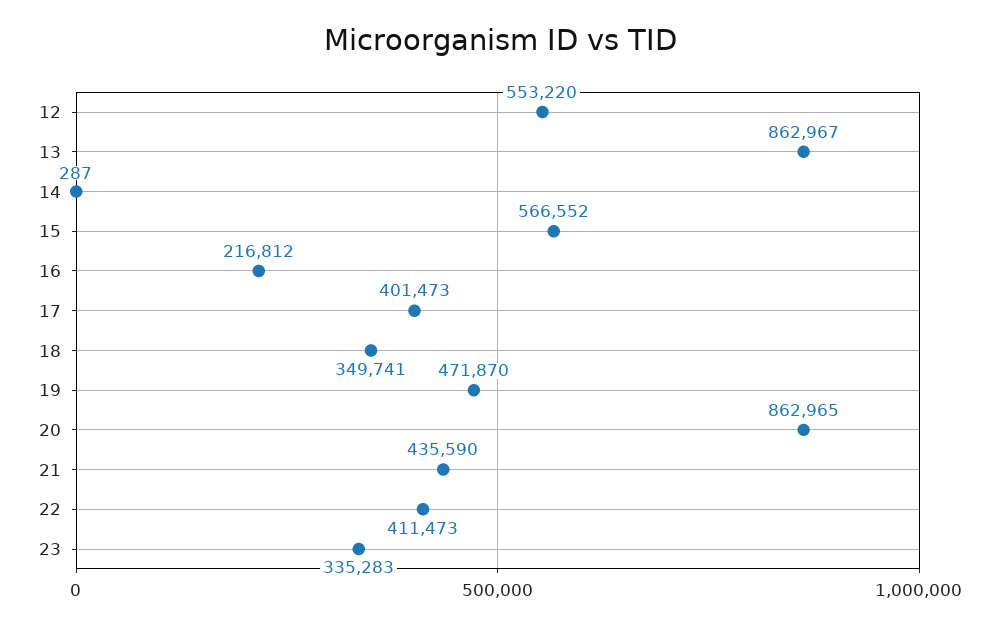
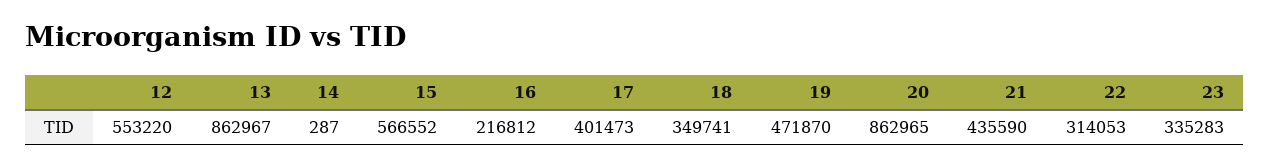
22: 411473 -> 314053

